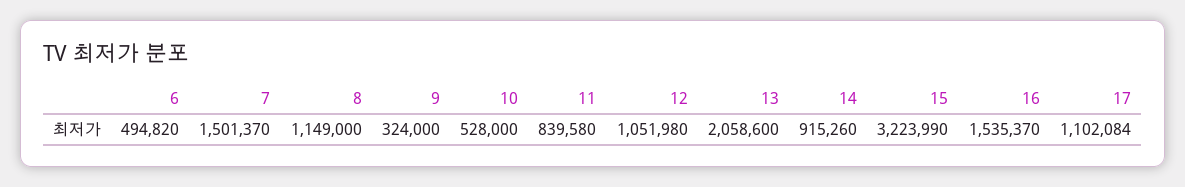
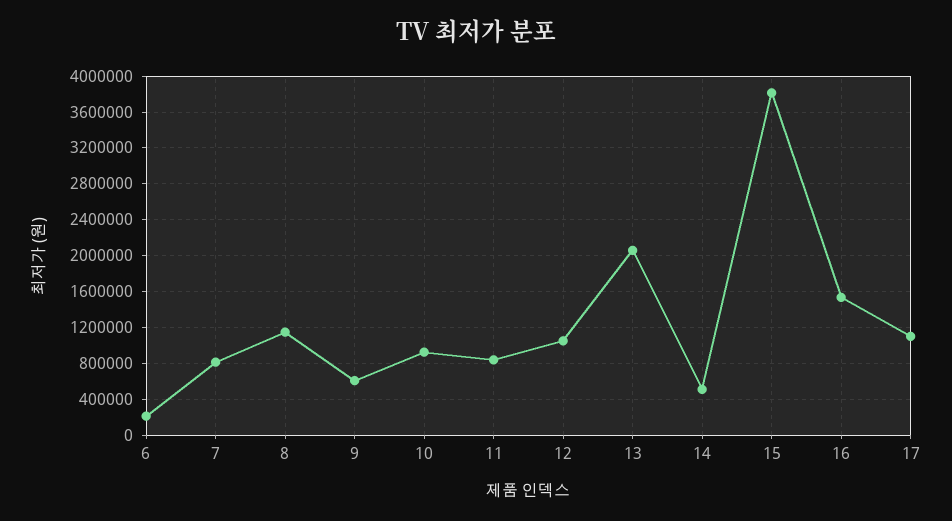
6: 494820 -> 200000
7: 1501370 -> 800000
9: 324000 -> 600000
10: 528000 -> 900000
14: 915260 -> 500000
15: 3223990 -> 3800000

